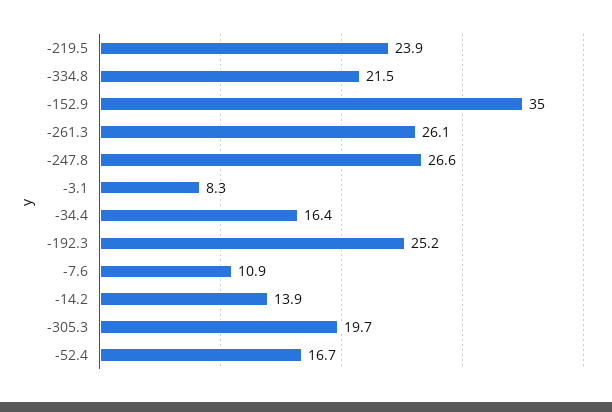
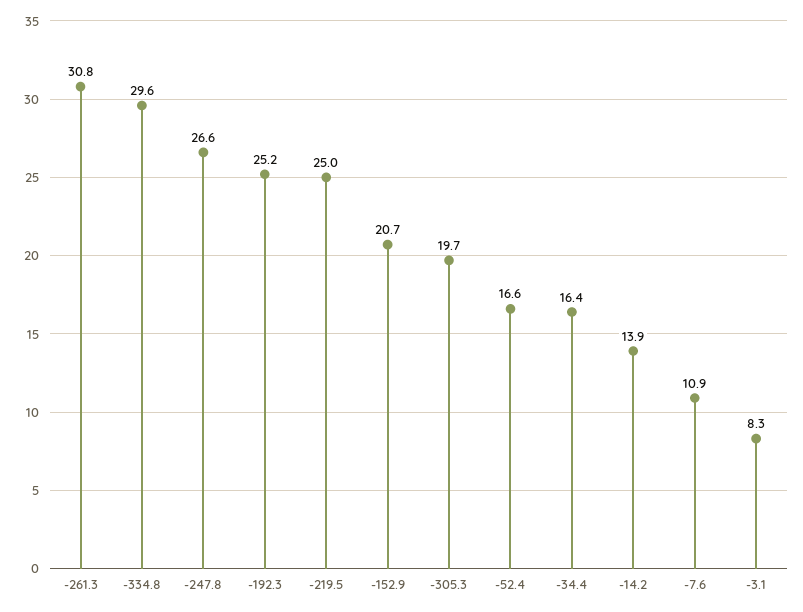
-219.5: 23.9 -> 25
-334.8: 21.5 -> 29.6
-152.9: 35 -> 20.7
-261.3: 26.1 -> 30.8
-52.4: 16.7 -> 16.6

